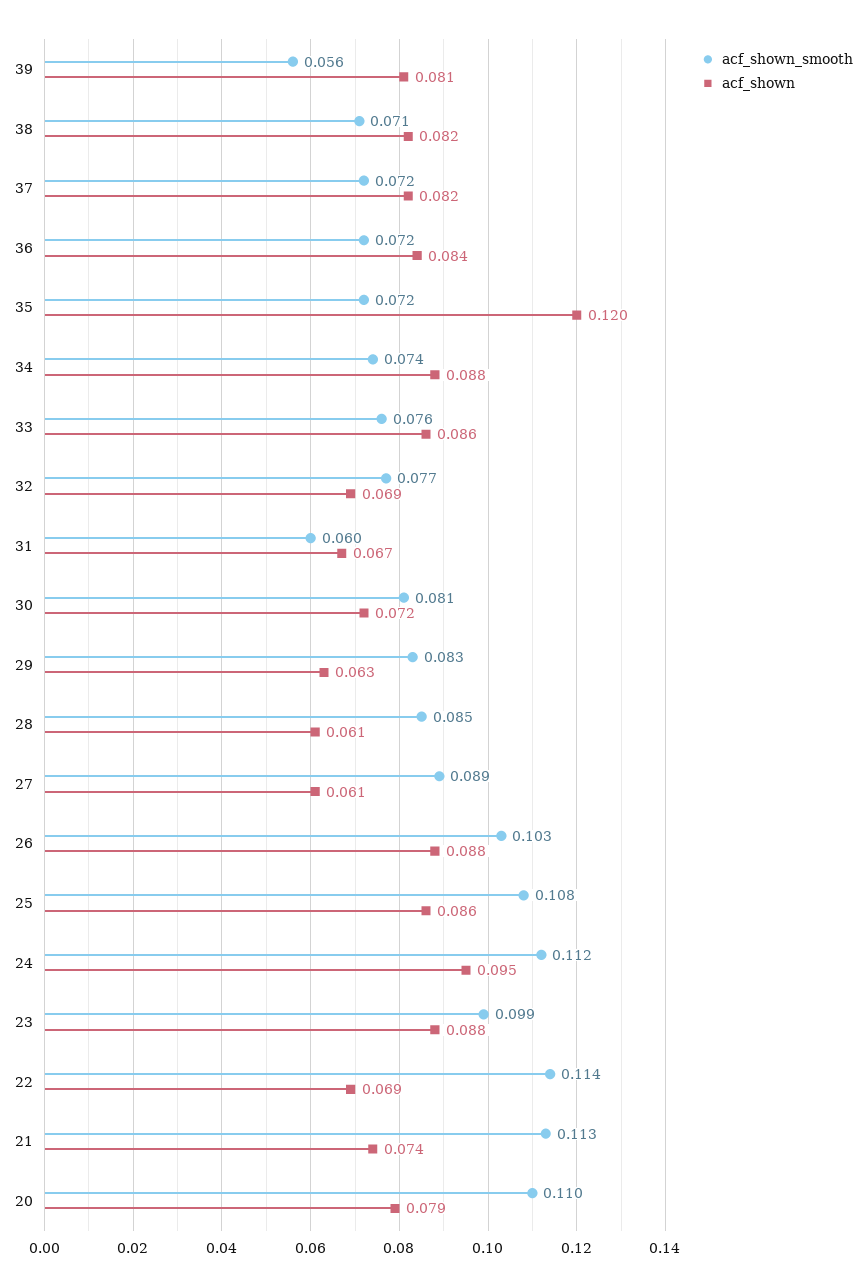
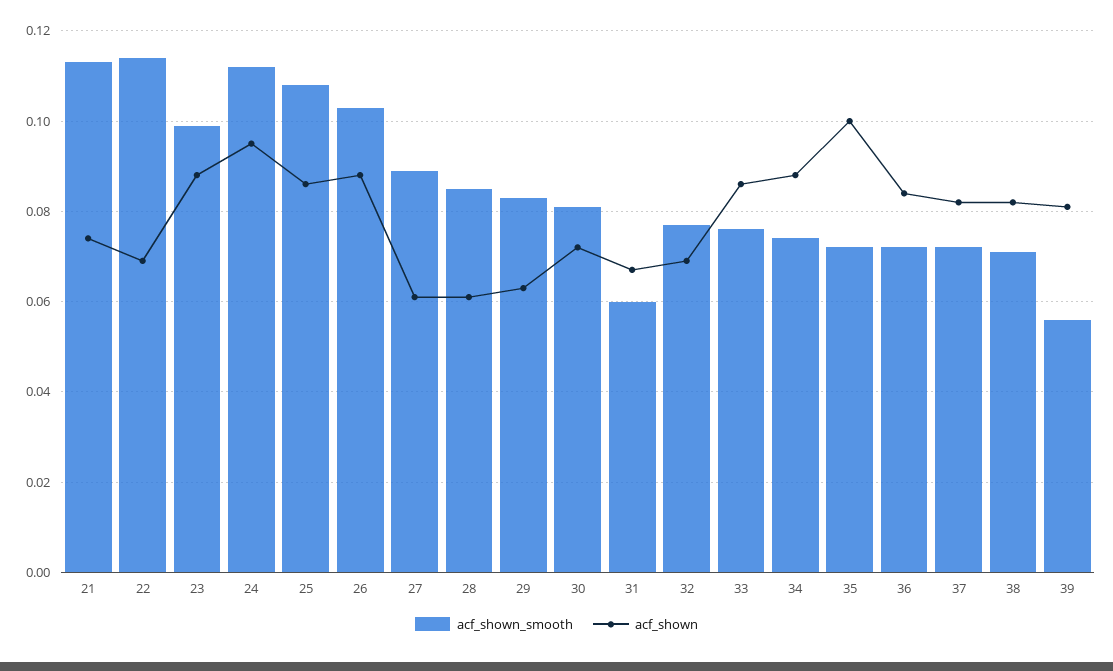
acf_shown, 35: 0.12 -> 0.1
acf_shown_smooth, 20: 0.11 -> none
acf_shown, 20: 0.079 -> none

